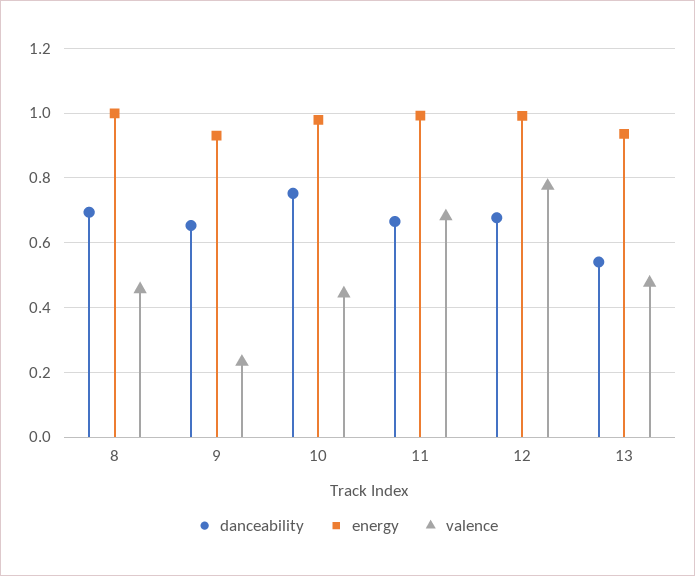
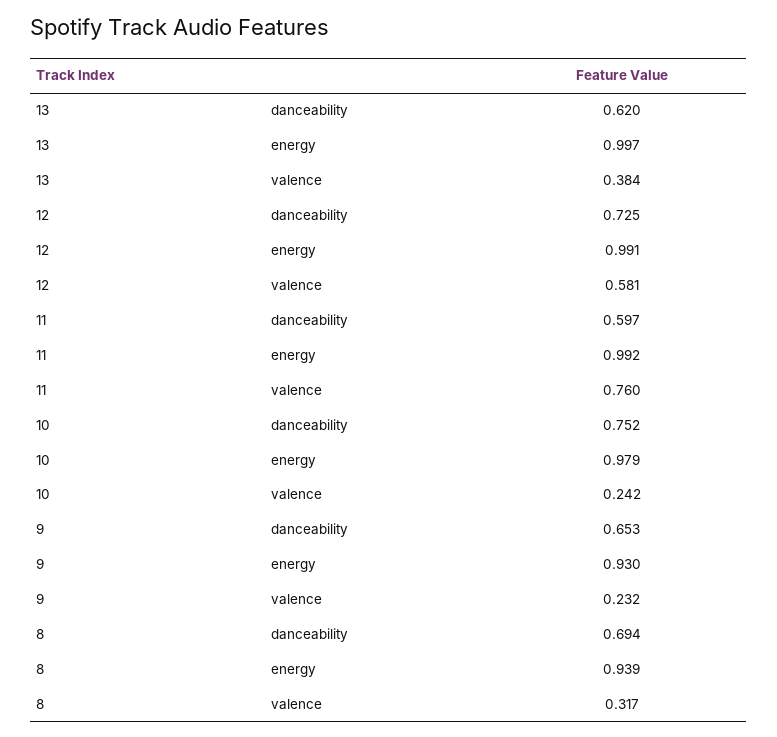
energy, 8: 1 -> 0.939
valence, 8: 0.46 -> 0.317
valence, 10: 0.44 -> 0.242
danceability, 11: 0.66 -> 0.597
valence, 11: 0.68 -> 0.76
danceability, 12: 0.68 -> 0.725
valence, 12: 0.78 -> 0.581
danceability, 13: 0.54 -> 0.62
energy, 13: 0.94 -> 0.997
valence, 13: 0.48 -> 0.384

